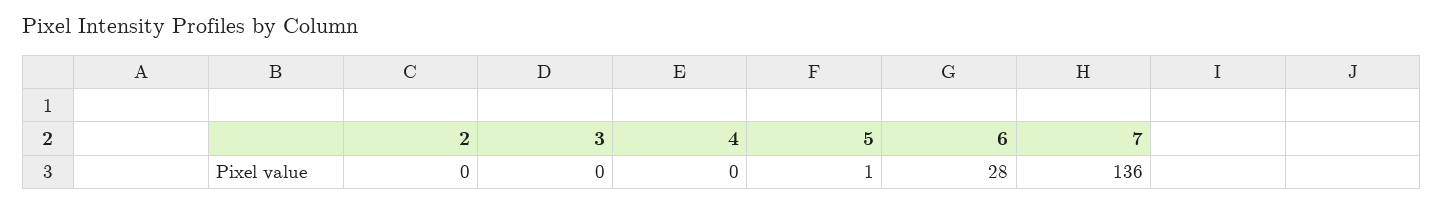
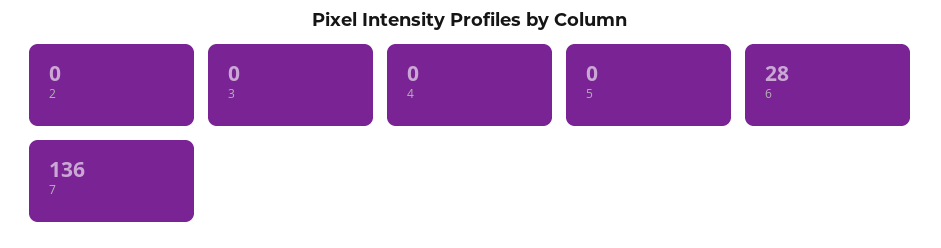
5: 1 -> 0

